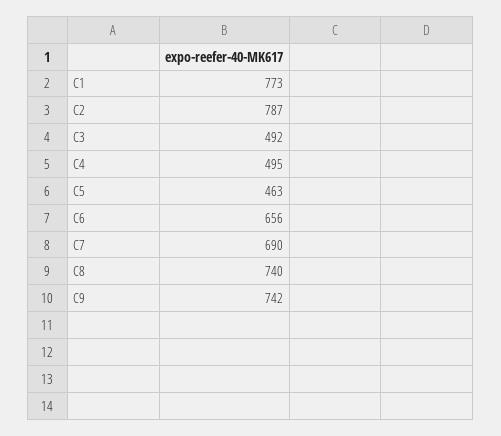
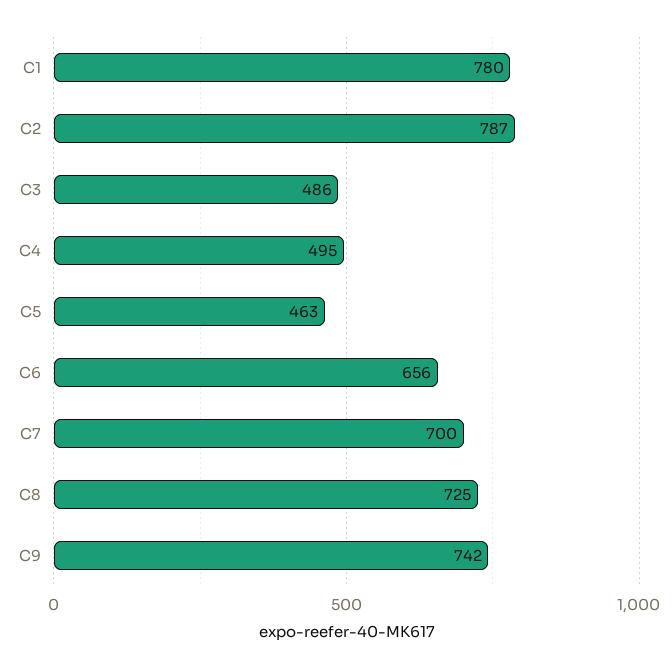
C1: 773 -> 780
C3: 492 -> 486
C7: 690 -> 700
C8: 740 -> 725

